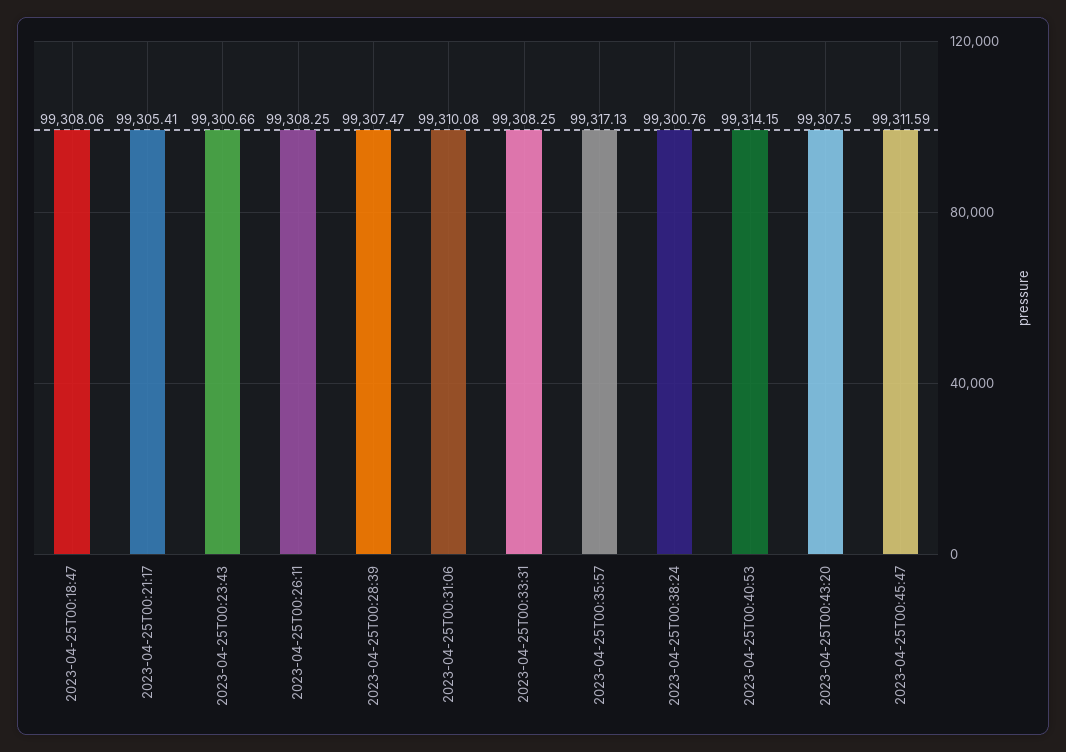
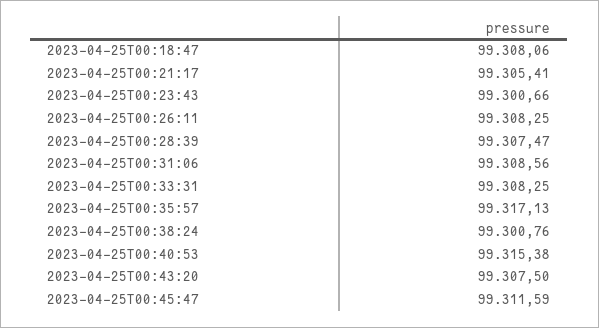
2023-04-25T00:31:06: 99310.08 -> 99308.56
2023-04-25T00:40:53: 99314.15 -> 99315.38

